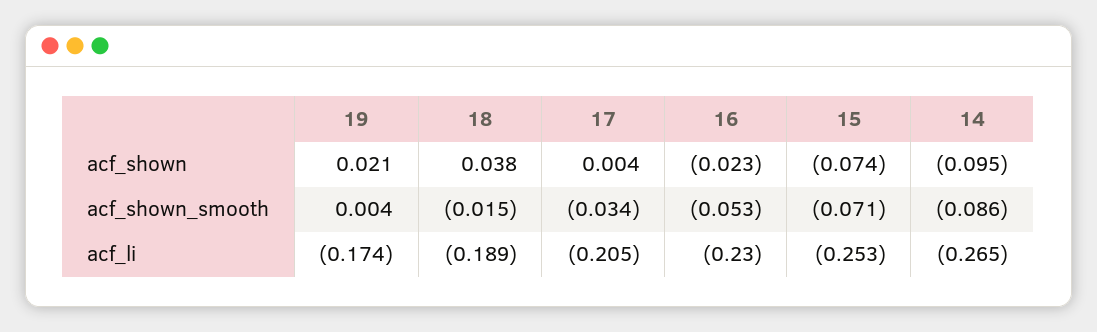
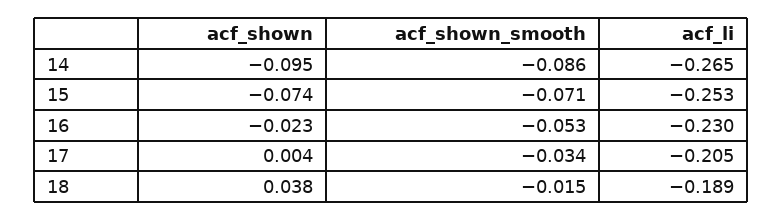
19, acf_shown: 0.021 -> none
19, acf_shown_smooth: 0.004 -> none
19, acf_li: -0.174 -> none

